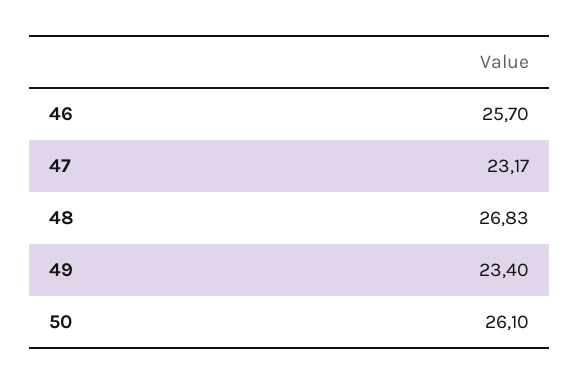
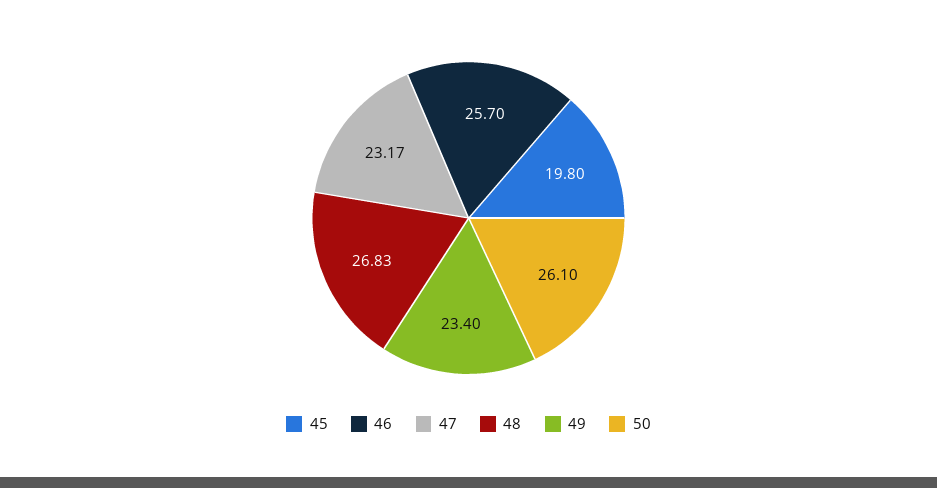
45: none -> 19.8

